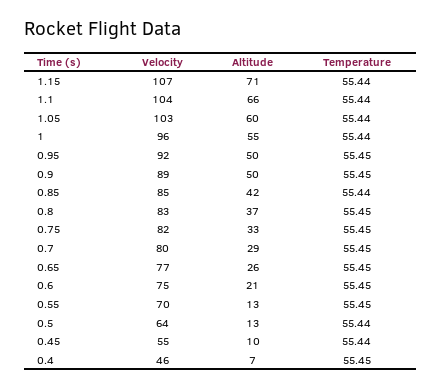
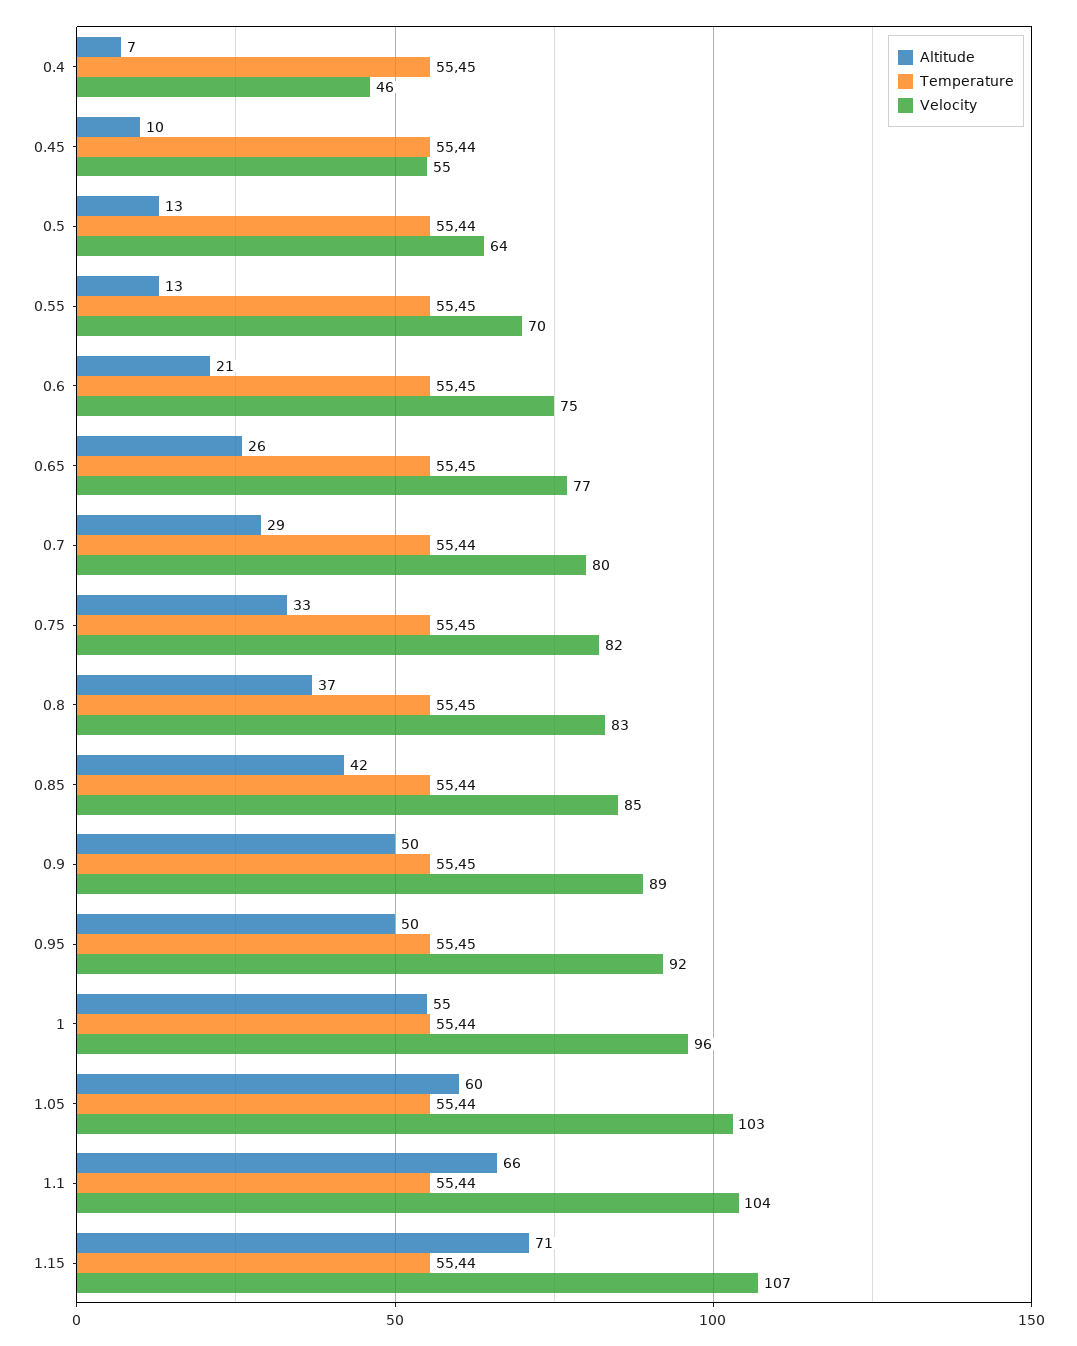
Temperature, 0.7: 55.45 -> 55.44

